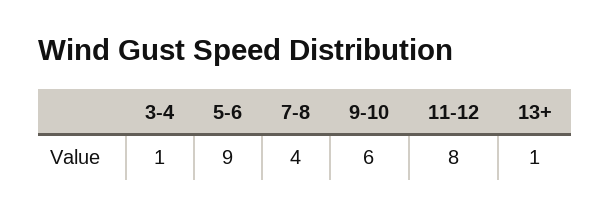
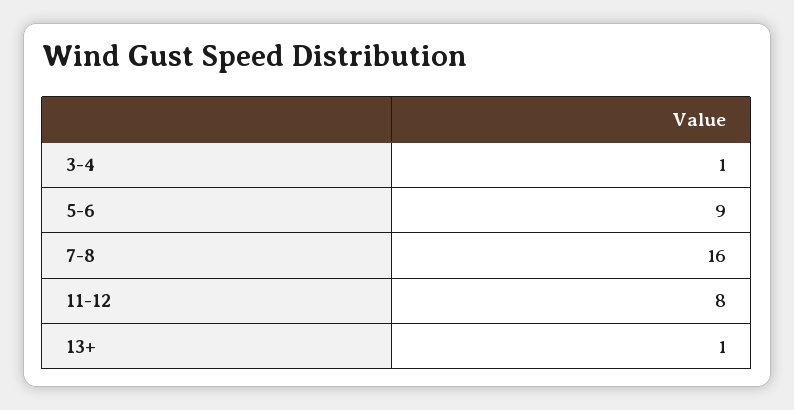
7-8: 4 -> 16
9-10: 6 -> none

